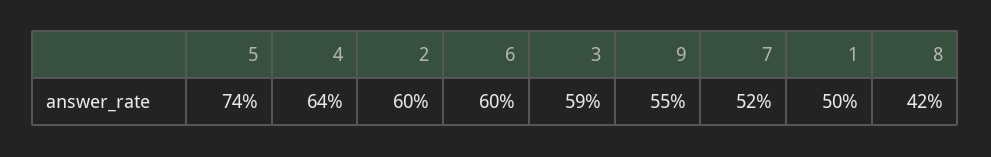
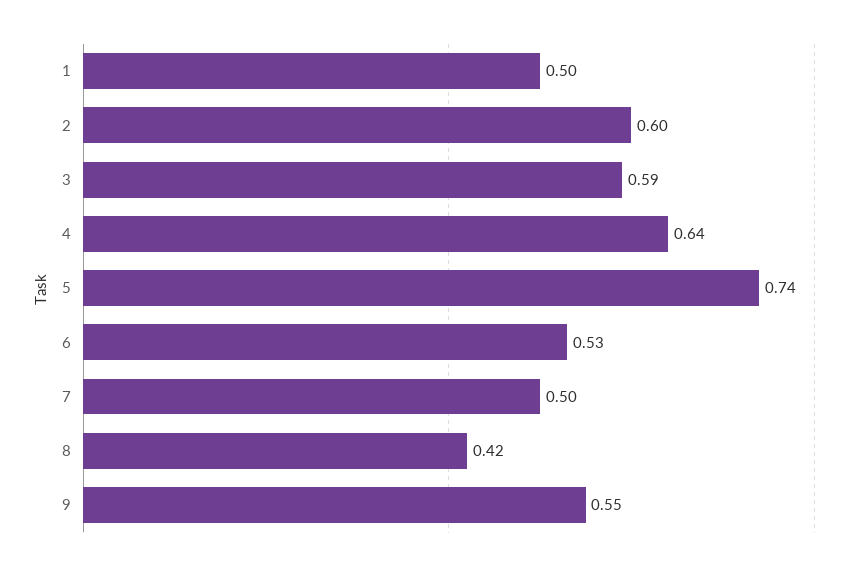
6: 0.6 -> 0.53
7: 0.52 -> 0.5

